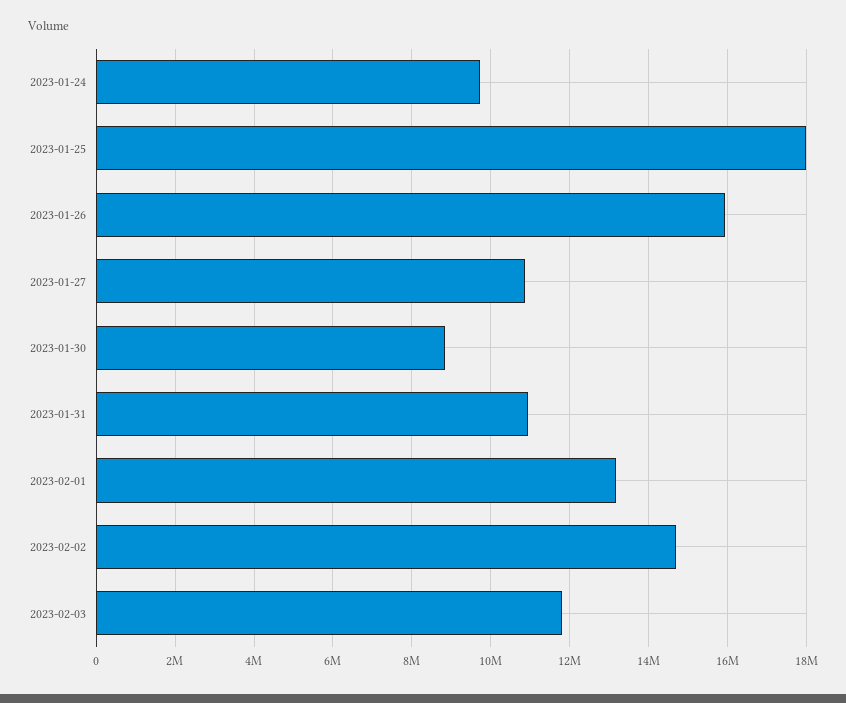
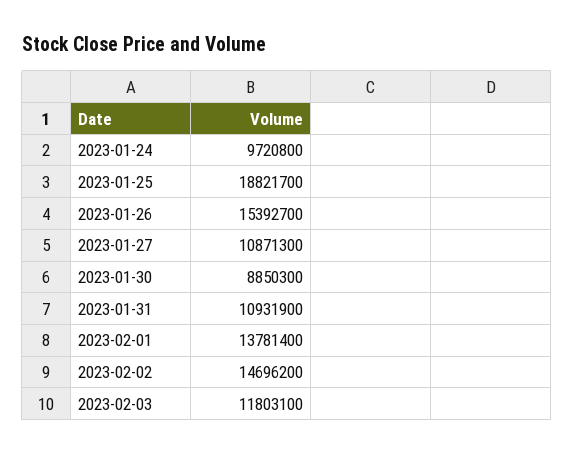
2023-01-25: 18000000 -> 18821700
2023-01-26: 16000000 -> 15392700
2023-02-01: 13200000 -> 13781400

